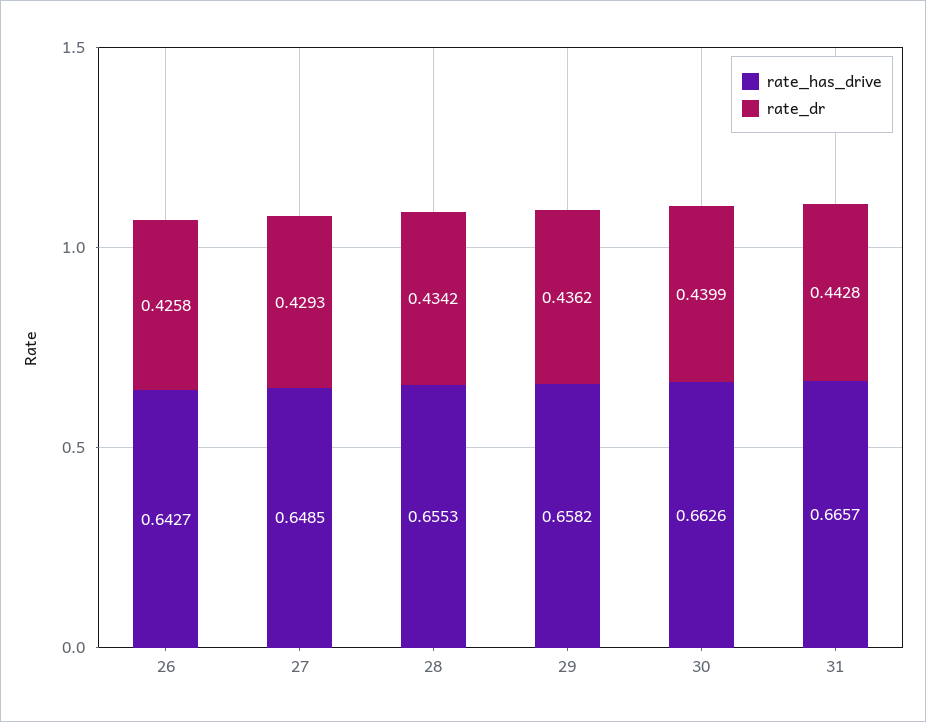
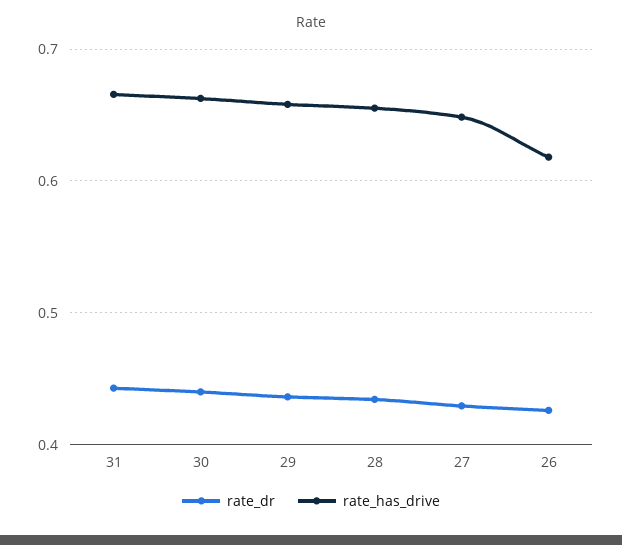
rate_has_drive, 26: 0.6427 -> 0.62

